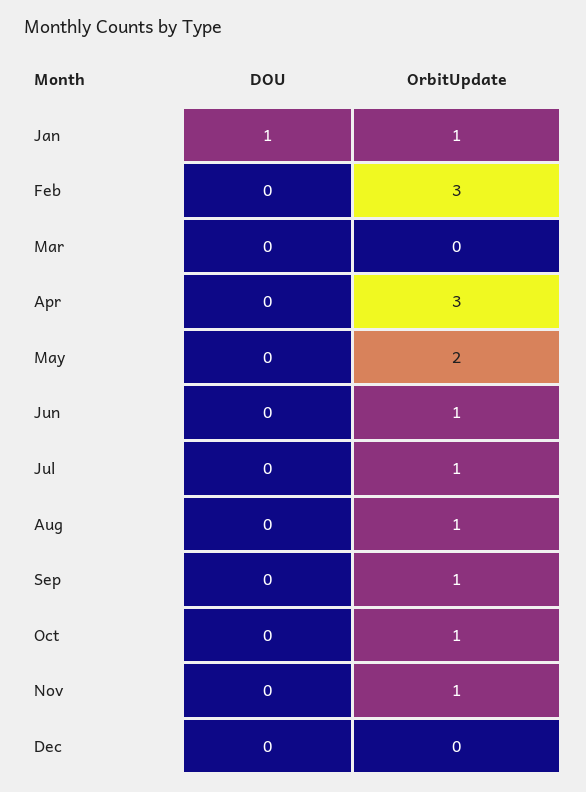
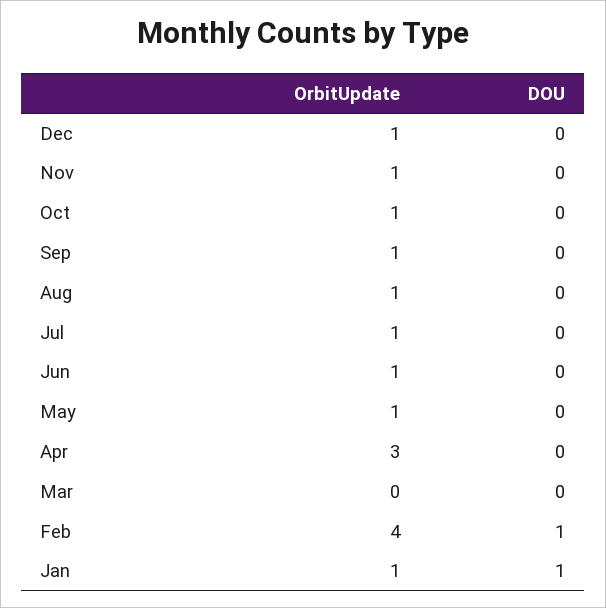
DOU, Feb: 0 -> 1
OrbitUpdate, Feb: 3 -> 4
OrbitUpdate, May: 2 -> 1
OrbitUpdate, Dec: 0 -> 1

